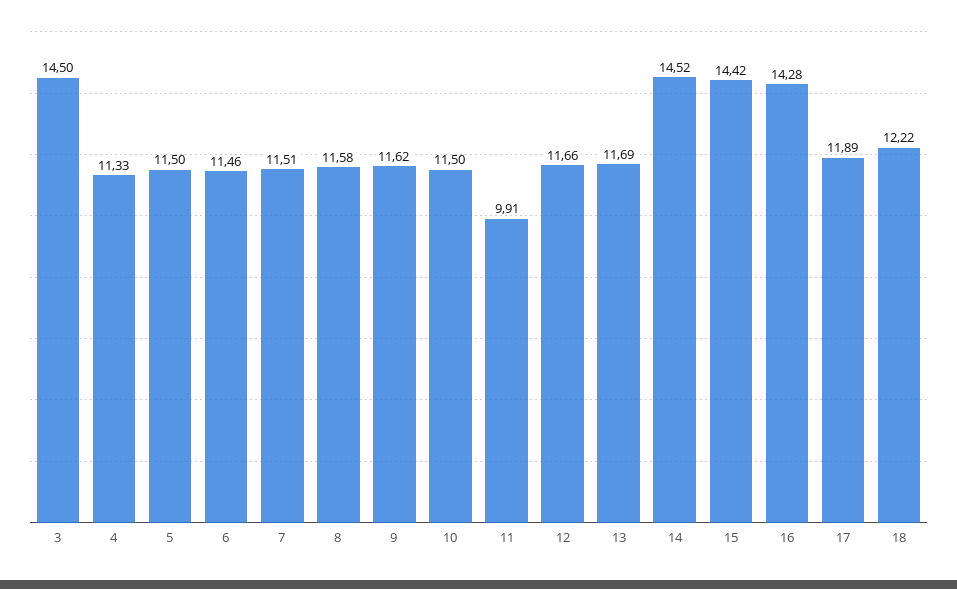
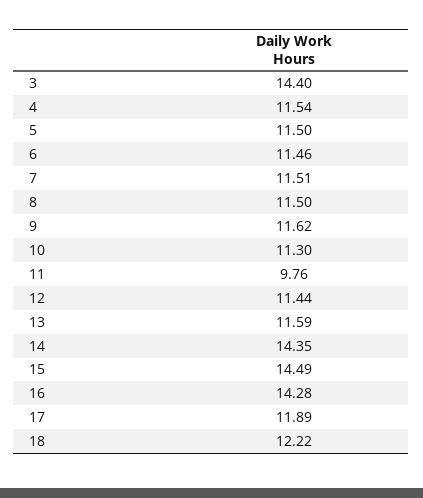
3: 14.5 -> 14.4
4: 11.33 -> 11.54
8: 11.58 -> 11.5
10: 11.5 -> 11.3
11: 9.91 -> 9.76
12: 11.66 -> 11.44
13: 11.69 -> 11.59
14: 14.52 -> 14.35
15: 14.42 -> 14.49

